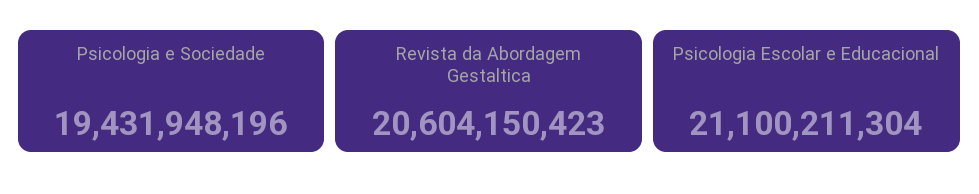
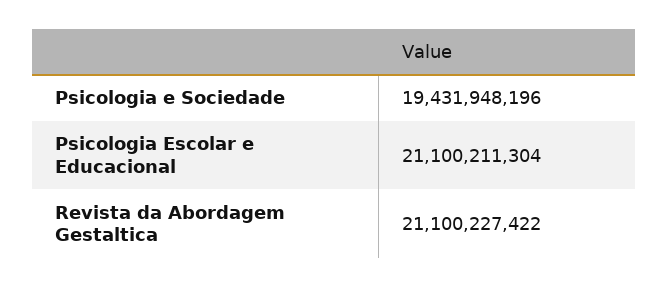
Revista da Abordagem Gestaltica: 20604150423 -> 21100227422

